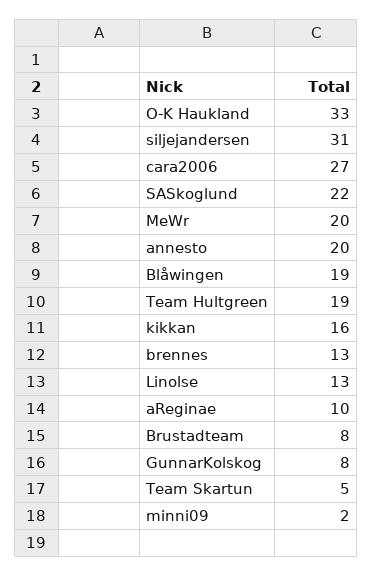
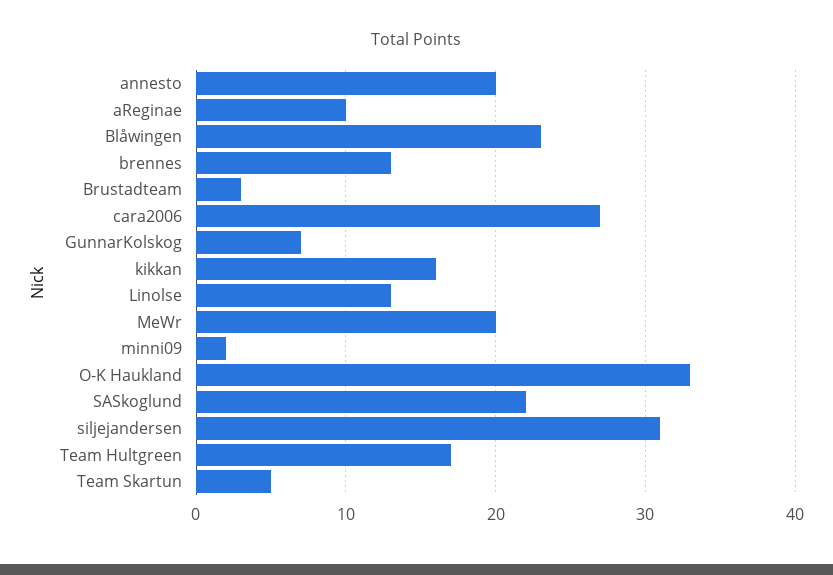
Blåwingen: 19 -> 23
Team Hultgreen: 19 -> 17
Brustadteam: 8 -> 3
GunnarKolskog: 8 -> 7

